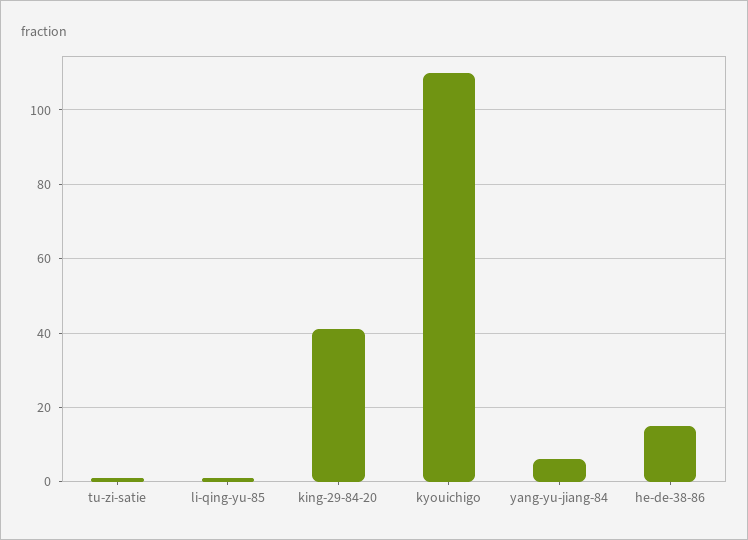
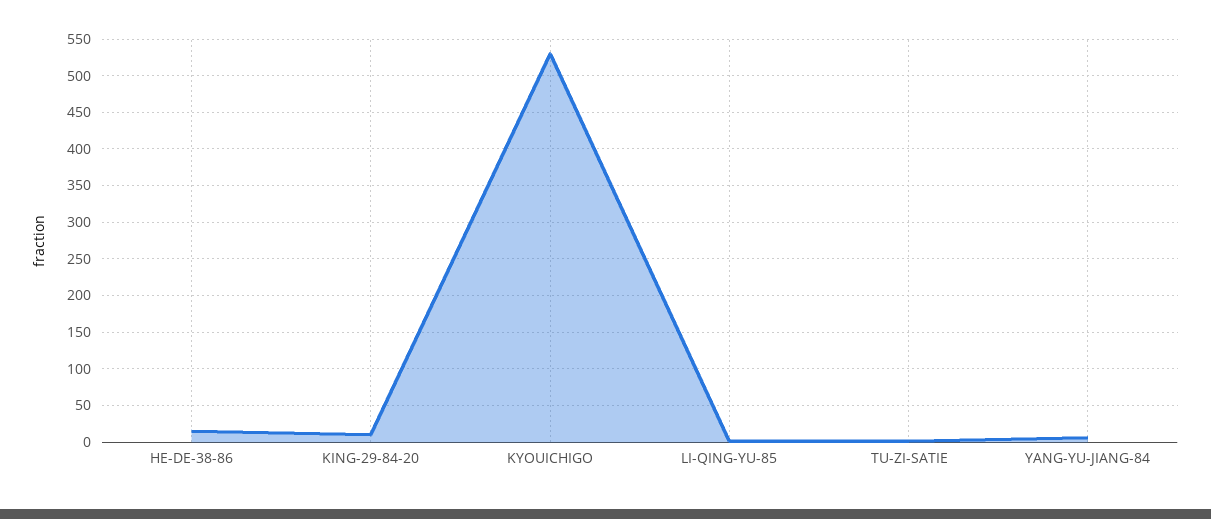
king-29-84-20: 40 -> 10
kyouichigo: 110 -> 530

